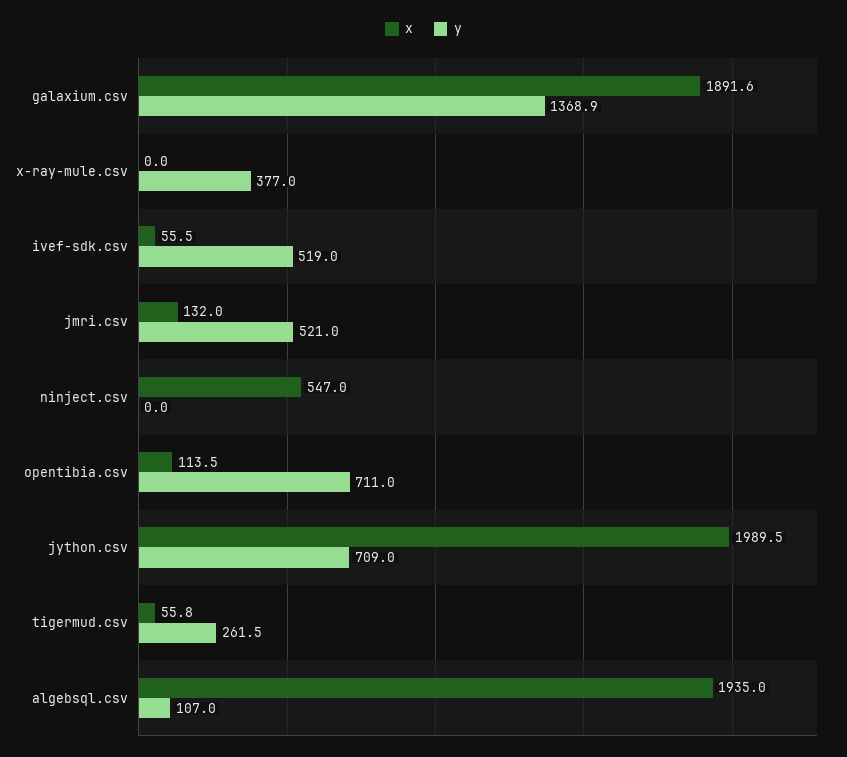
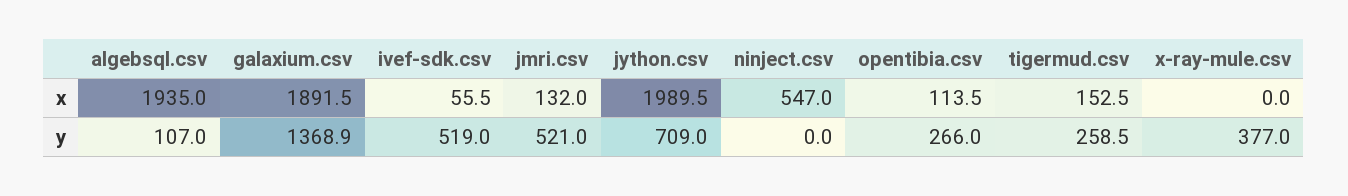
x, galaxium.csv: 1891.6 -> 1891.5
y, opentibia.csv: 711 -> 266
x, tigermud.csv: 55.8 -> 152.5
y, tigermud.csv: 261.5 -> 258.5

